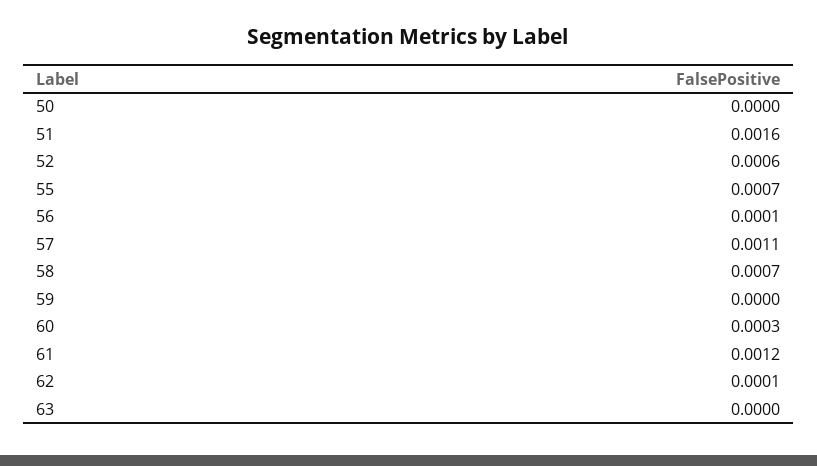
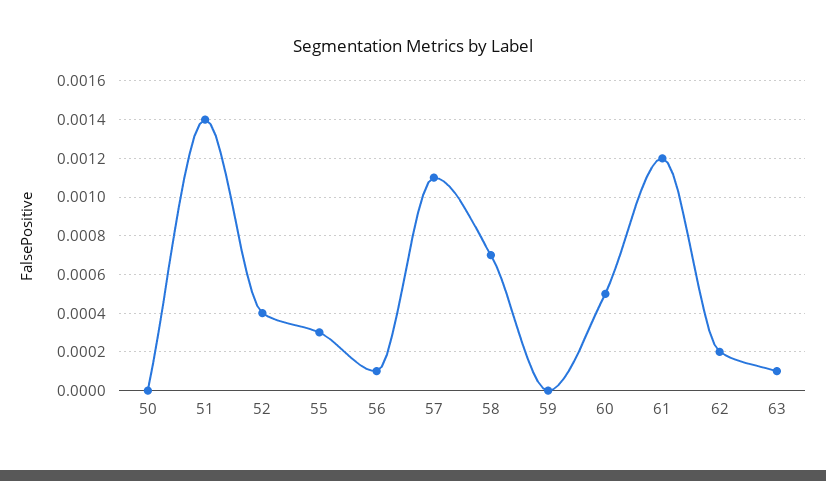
51: 0.0016 -> 0.0014
52: 0.0006 -> 0.0004
55: 0.0007 -> 0.0003
60: 0.0003 -> 0.0005
62: 0.0001 -> 0.0002
63: 0 -> 0.0001

